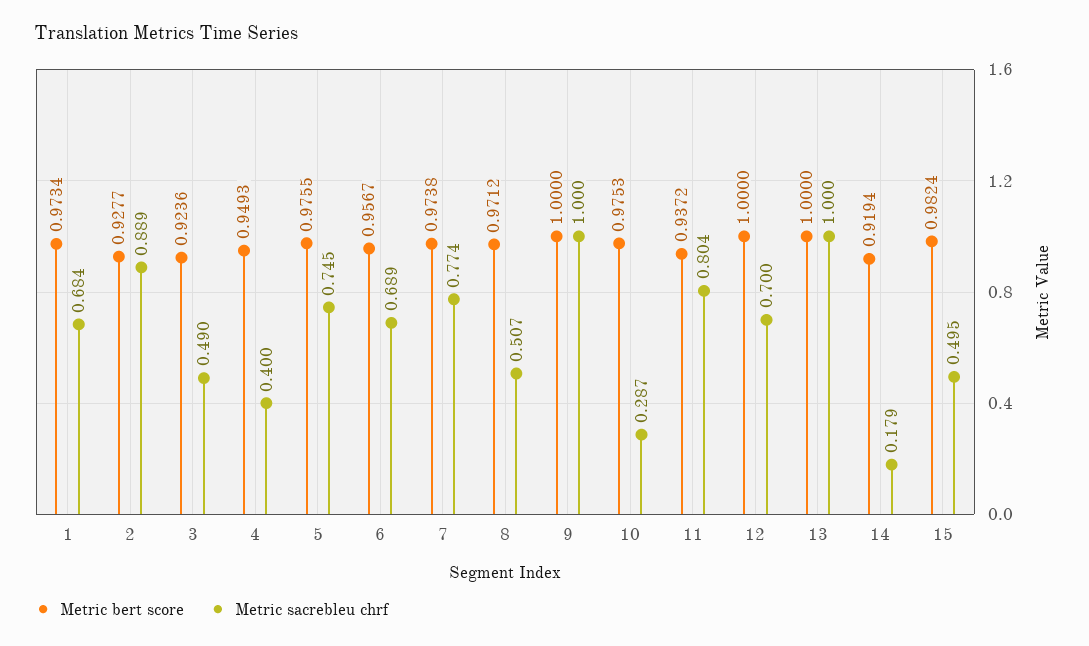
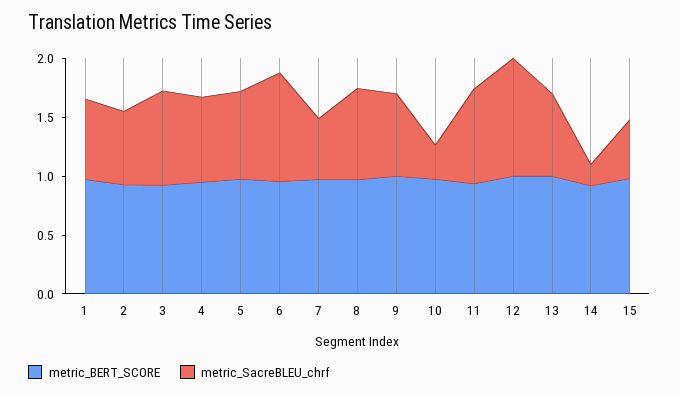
Metric sacrebleu chrf, 2: 0.889 -> 0.6
Metric sacrebleu chrf, 3: 0.49 -> 0.8
Metric sacrebleu chrf, 4: 0.4 -> 0.7
Metric sacrebleu chrf, 6: 0.689 -> 0.9
Metric sacrebleu chrf, 7: 0.774 -> 0.5
Metric sacrebleu chrf, 8: 0.507 -> 0.8
Metric sacrebleu chrf, 9: 1 -> 0.7
Metric sacrebleu chrf, 12: 0.7 -> 1
Metric sacrebleu chrf, 13: 1 -> 0.7

